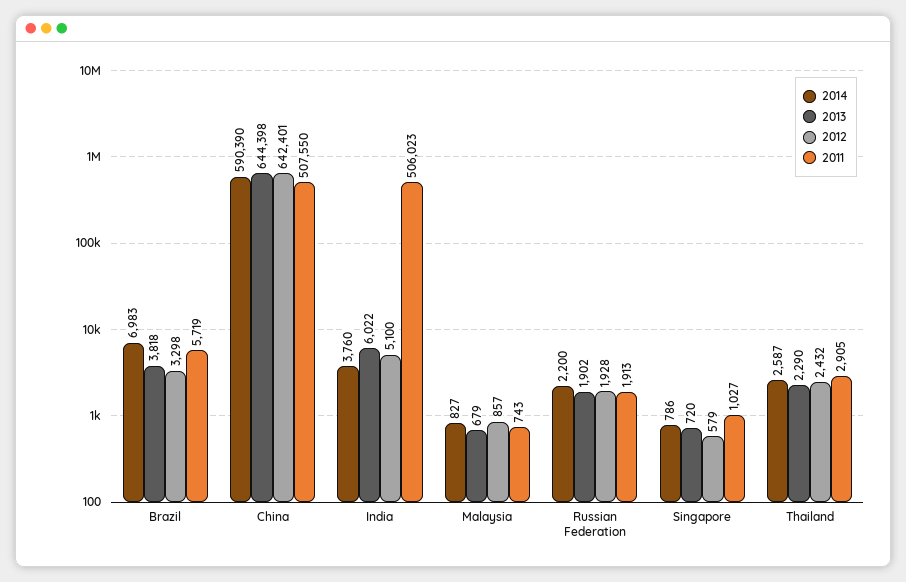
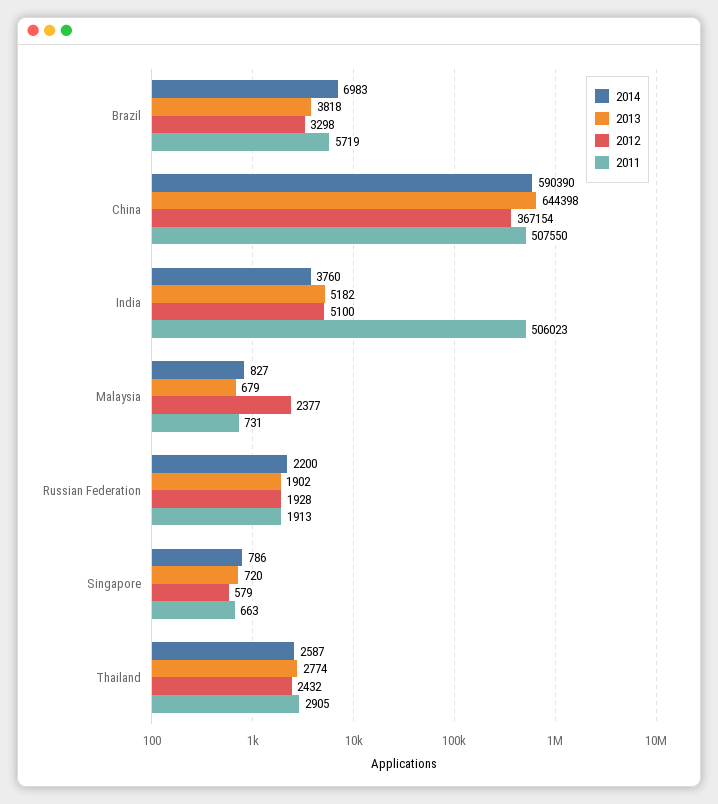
2012, China: 642401 -> 367154
2013, India: 6022 -> 5182
2012, Malaysia: 857 -> 2377
2011, Malaysia: 743 -> 731
2011, Singapore: 1027 -> 663
2013, Thailand: 2290 -> 2774

